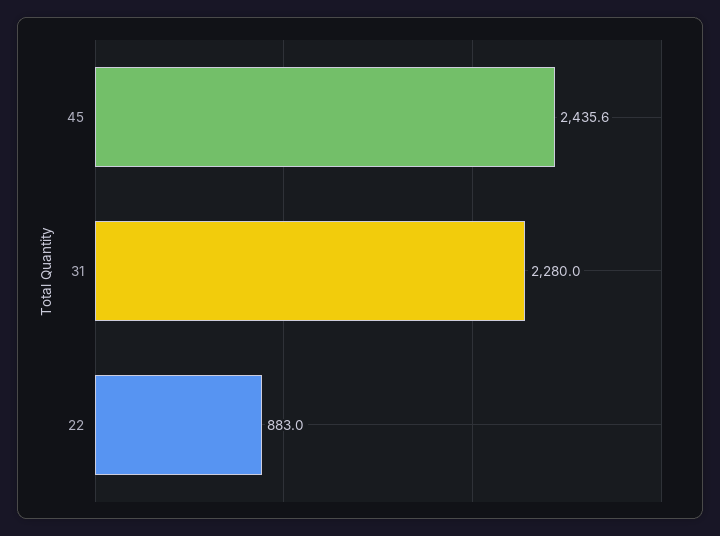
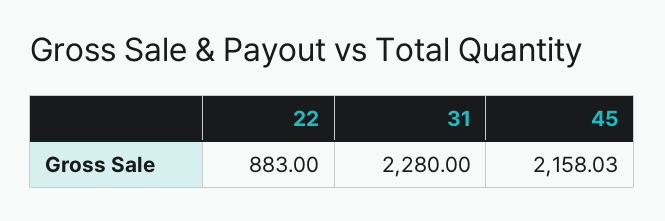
45: 2435.6 -> 2158.03

